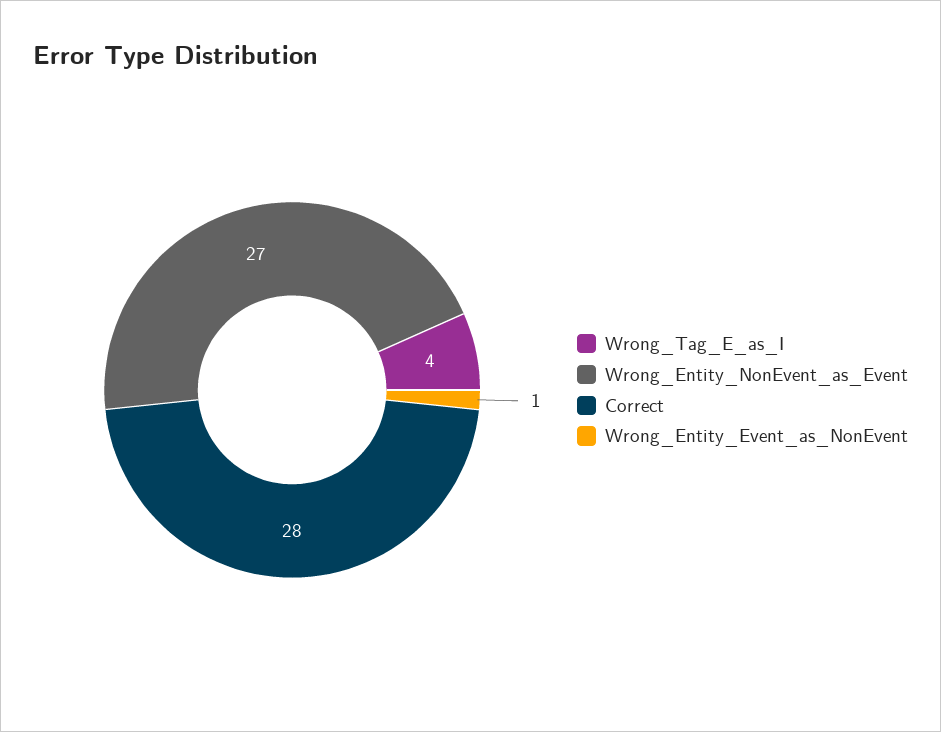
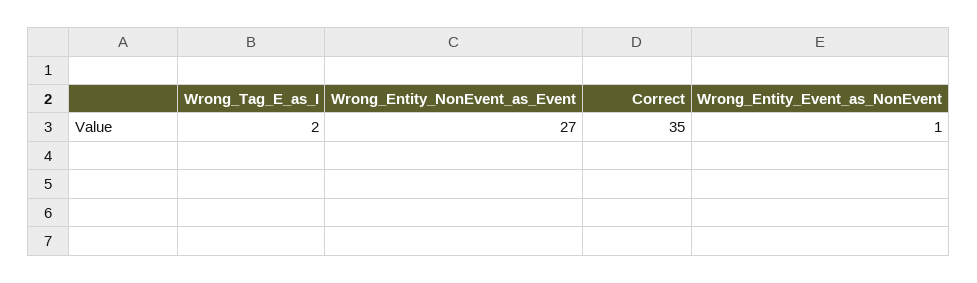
Wrong_Tag_E_as_I: 4 -> 2
Correct: 28 -> 35

